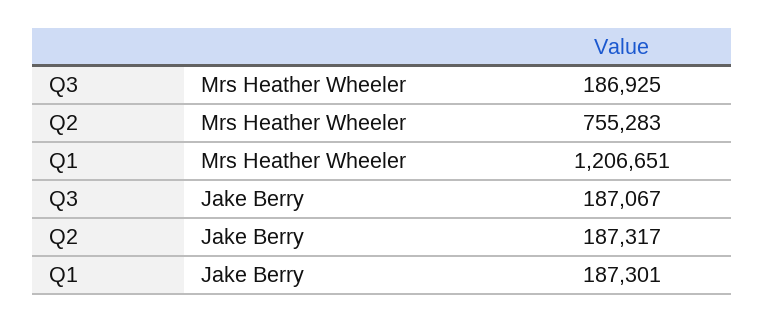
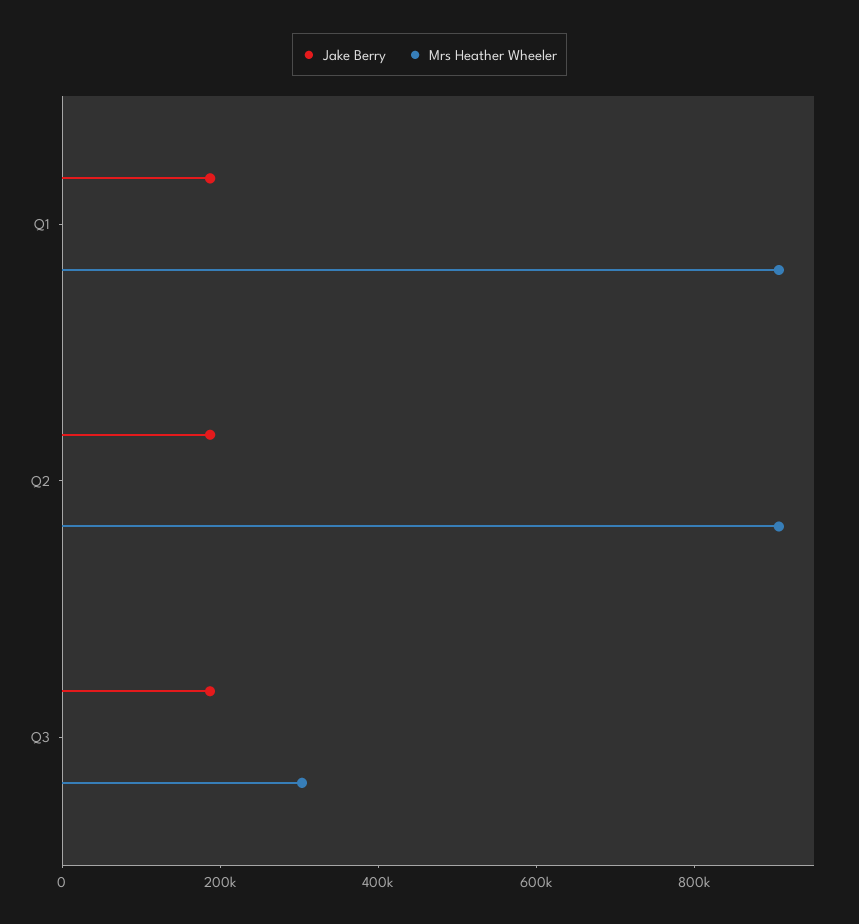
Mrs Heather Wheeler, Q3: 186925 -> 300000
Mrs Heather Wheeler, Q2: 755283 -> 900000
Mrs Heather Wheeler, Q1: 1206651 -> 900000

